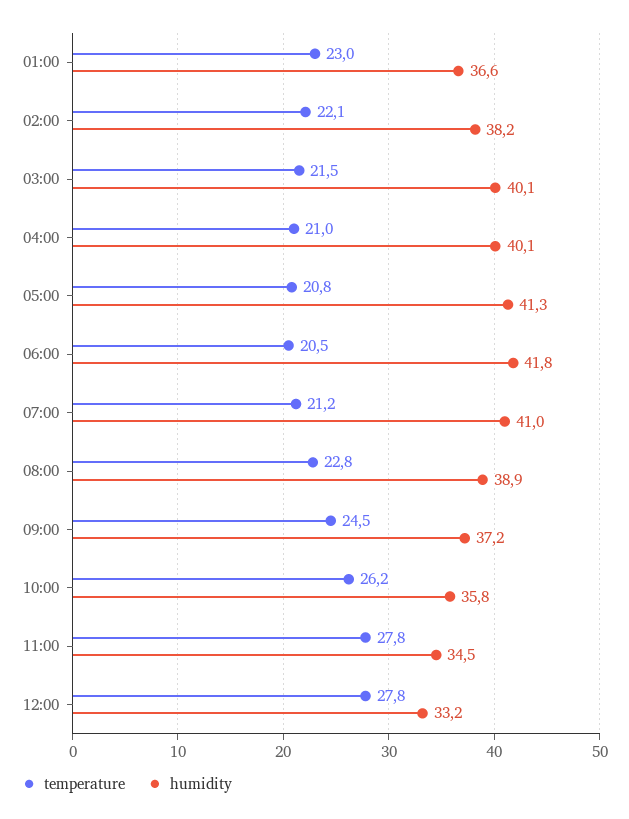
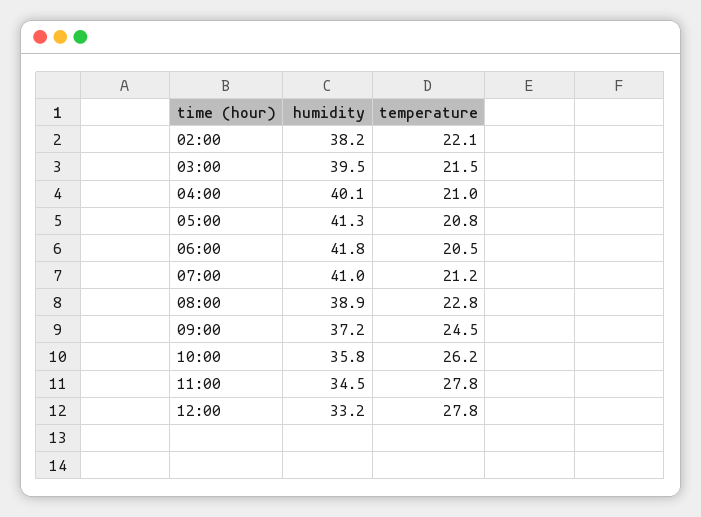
temperature, 01:00: 23 -> none
humidity, 01:00: 36.6 -> none
humidity, 03:00: 40.1 -> 39.5

